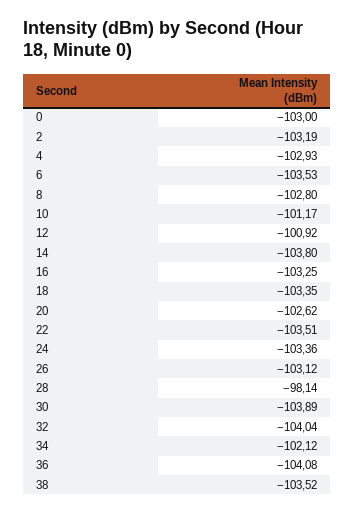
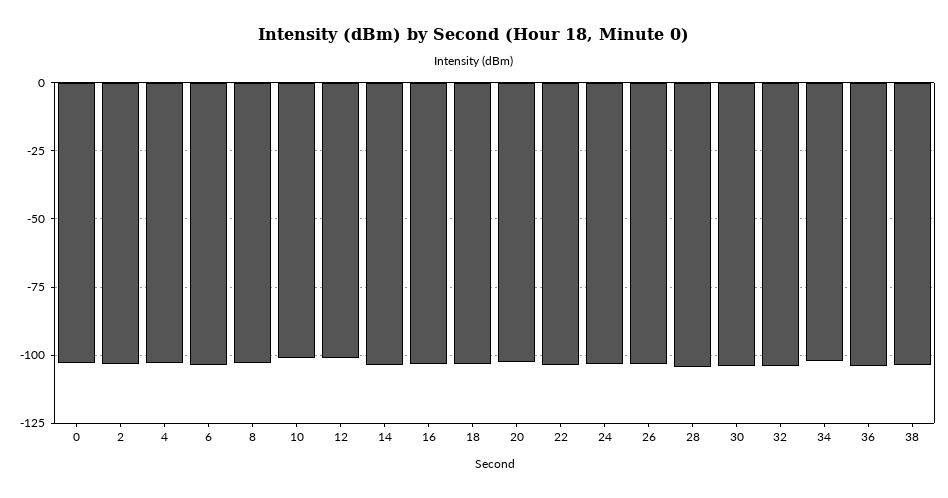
28: -98.14 -> -105

